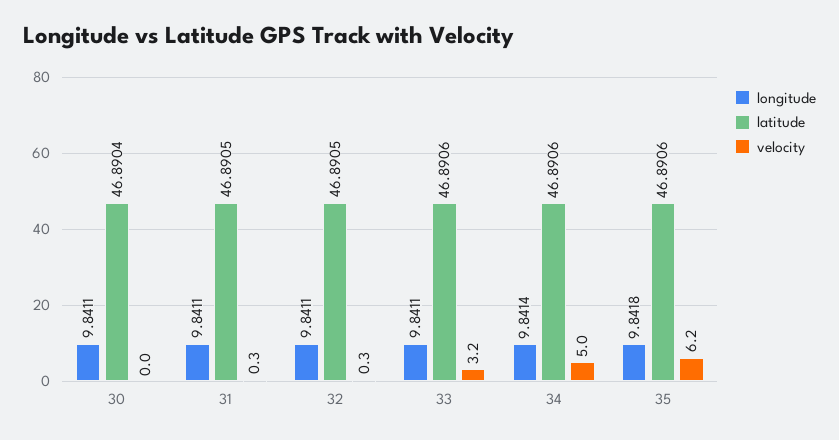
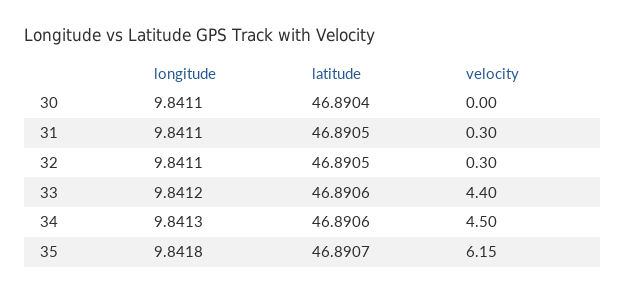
longitude, 33: 9.8411 -> 9.8412
velocity, 33: 3.2 -> 4.4
longitude, 34: 9.8414 -> 9.8413
velocity, 34: 5 -> 4.5
latitude, 35: 46.8906 -> 46.8907

